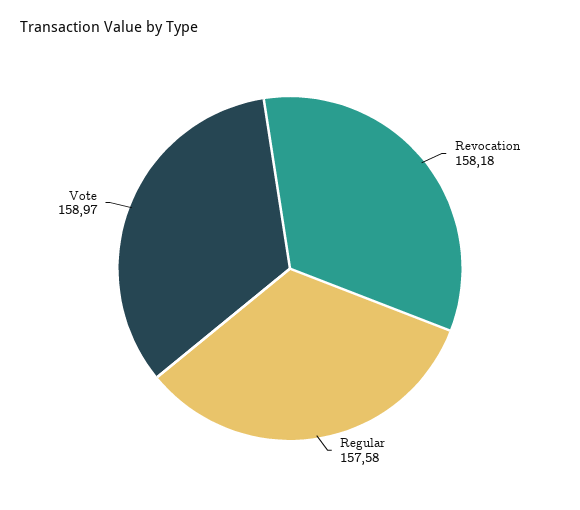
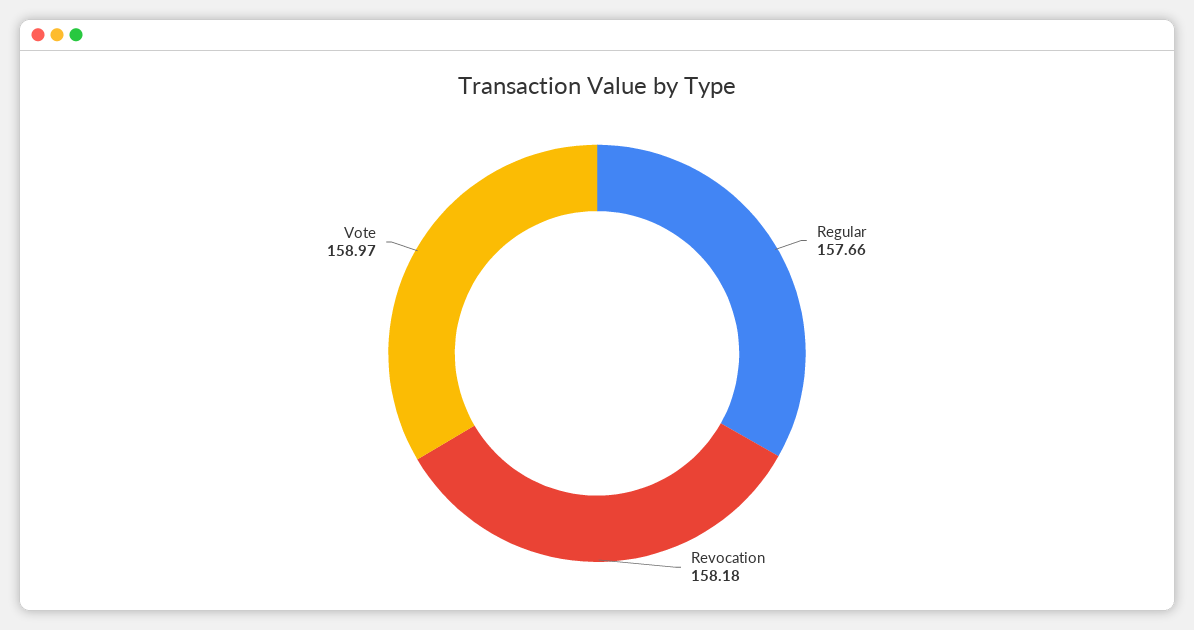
Regular: 157.58 -> 157.66

